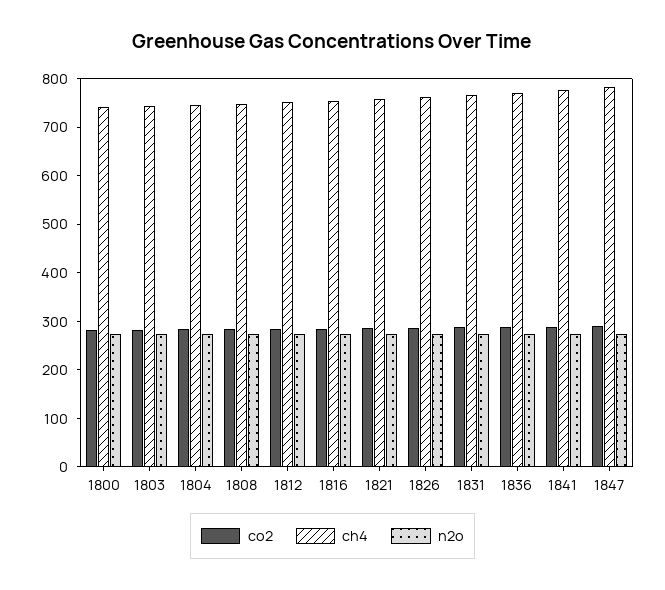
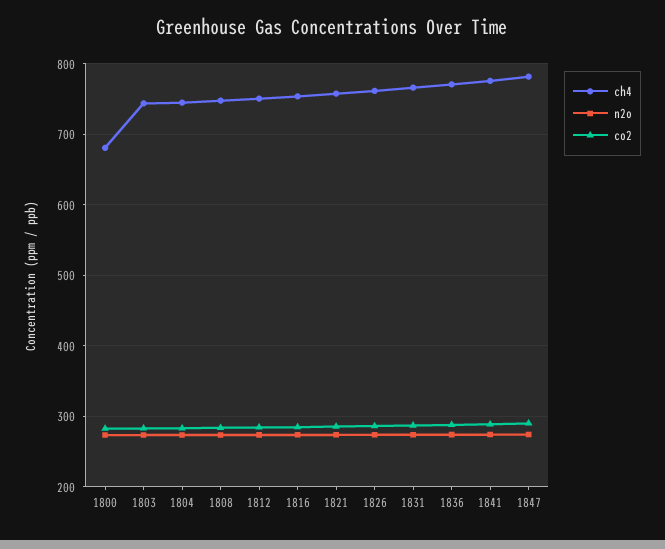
ch4, 1800: 740 -> 680

